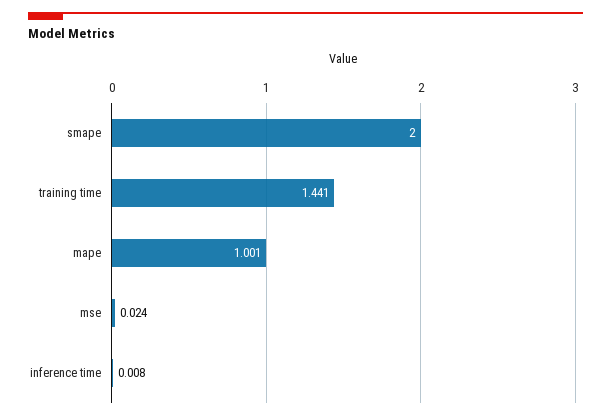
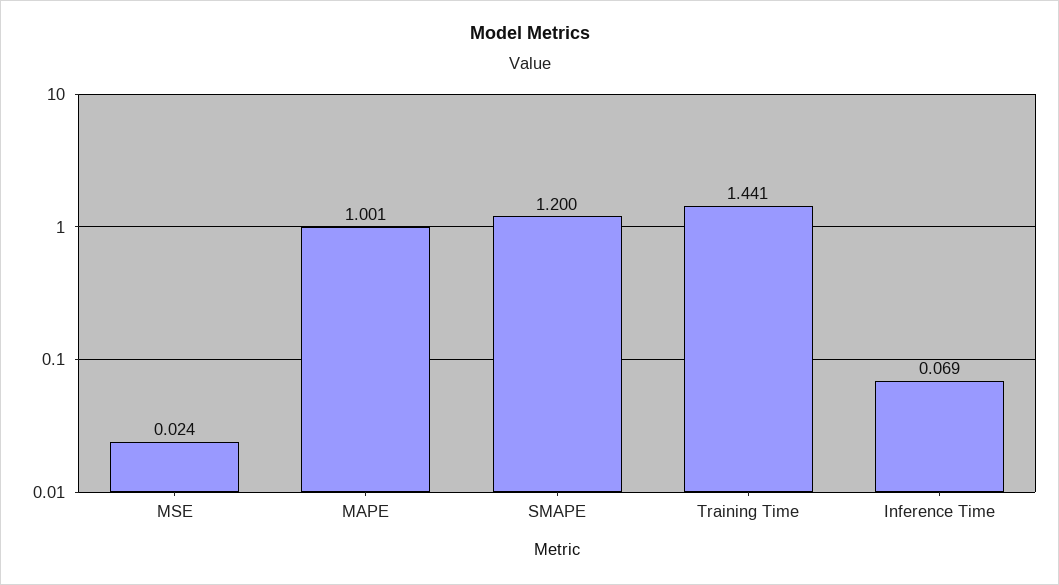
smape: 2 -> 1.2
inference time: 0.008 -> 0.069

